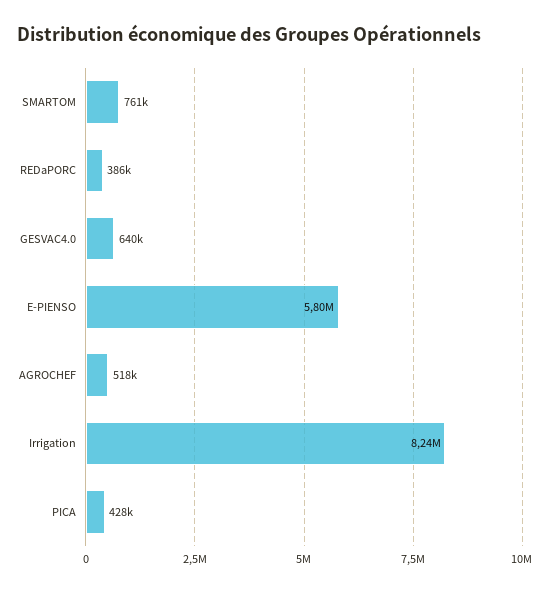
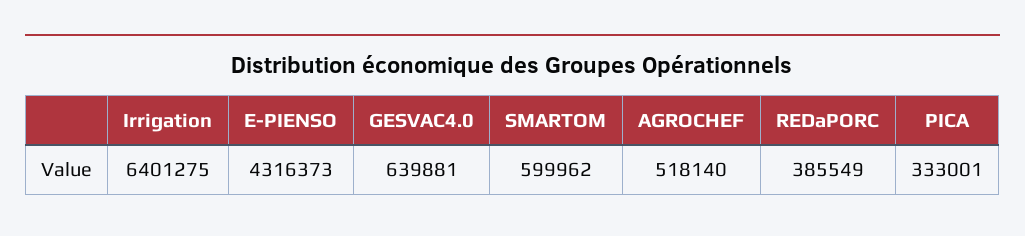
SMARTOM: 761000 -> 599962
E-PIENSO: 5800000 -> 4316373
Irrigation: 8240000 -> 6401275
PICA: 428000 -> 333001

